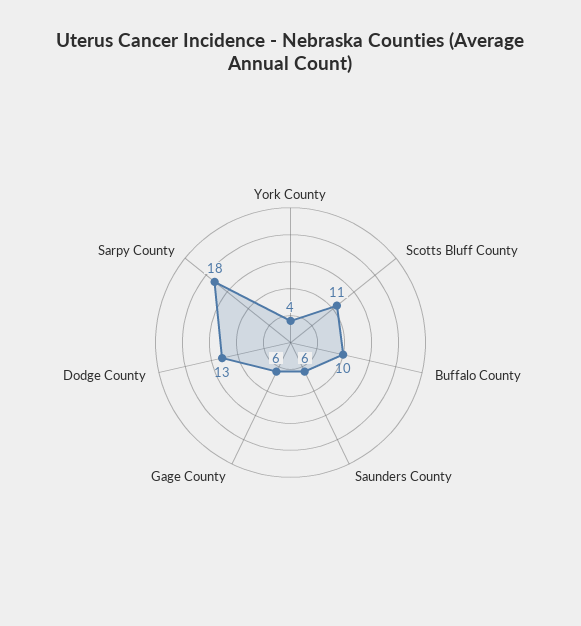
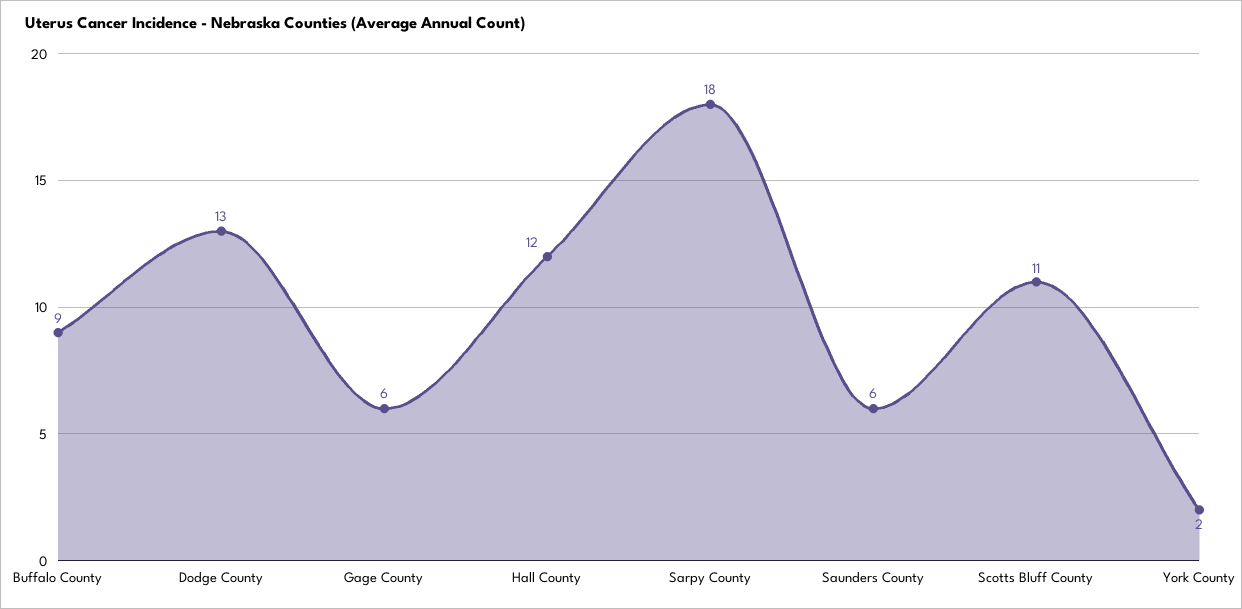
York County: 4 -> 2
Buffalo County: 10 -> 9
Hall County: none -> 12

